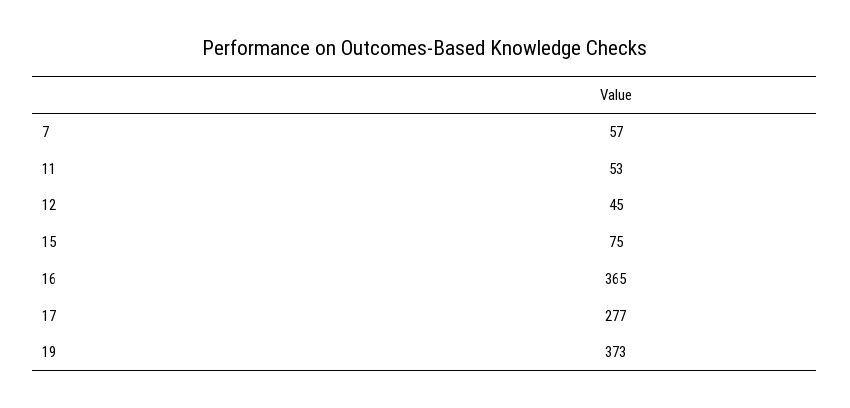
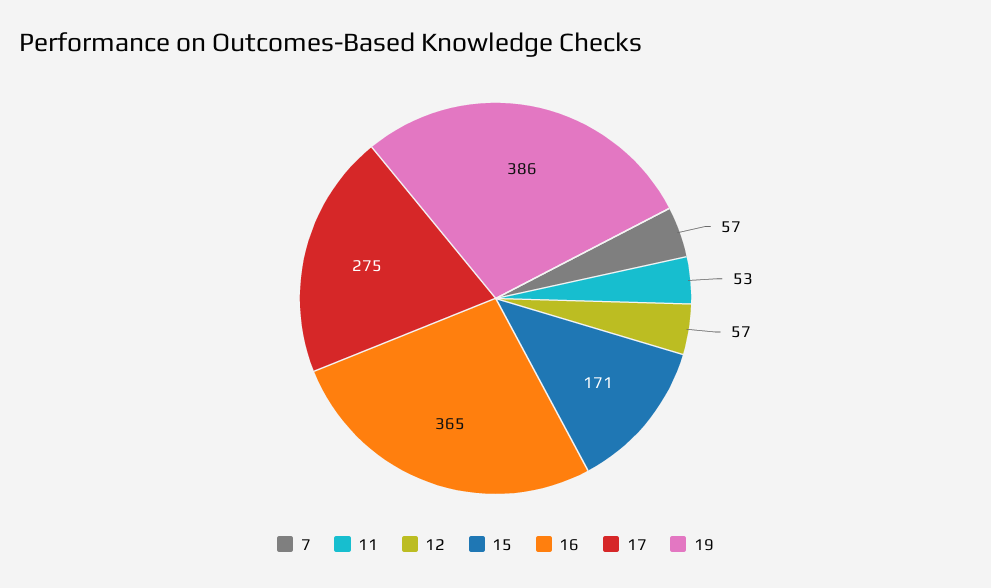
12: 45 -> 57
15: 75 -> 171
17: 277 -> 275
19: 373 -> 386

